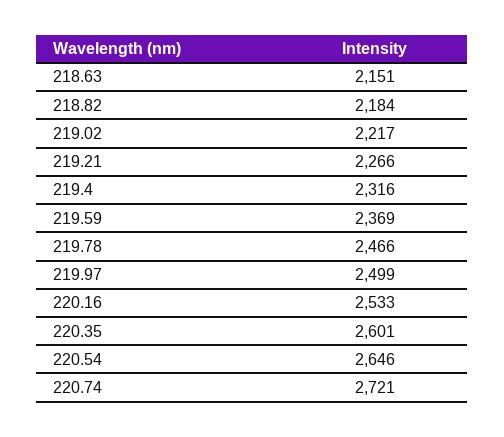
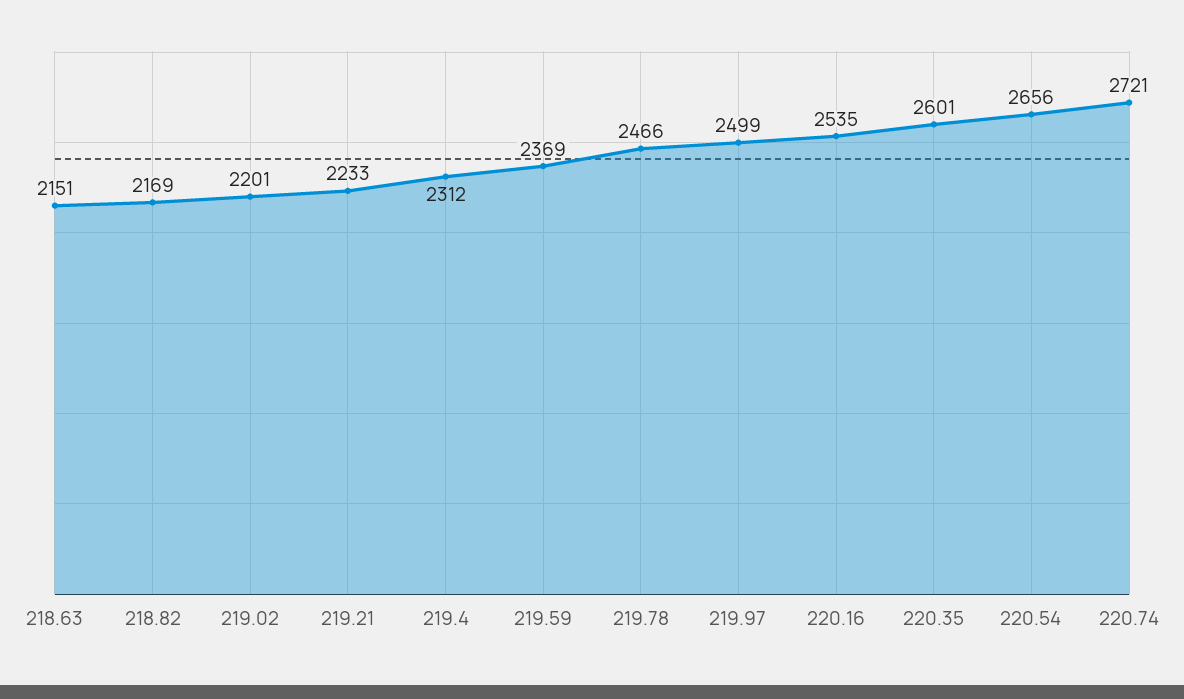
218.82: 2184 -> 2169
219.02: 2217 -> 2201
219.21: 2266 -> 2233
219.4: 2316 -> 2312
220.16: 2533 -> 2535
220.54: 2646 -> 2656

